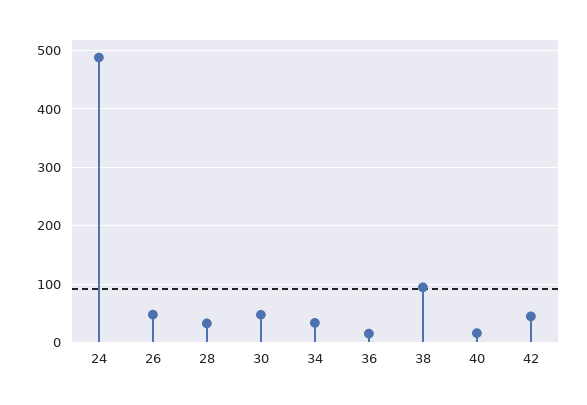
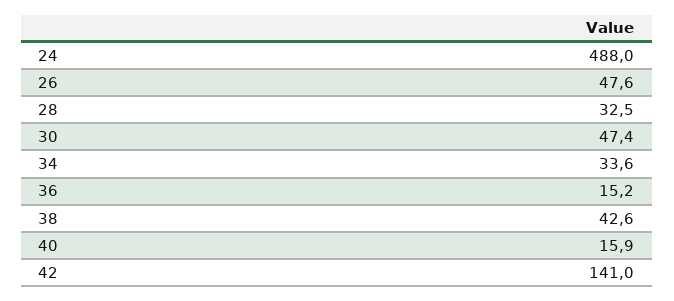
38: 100 -> 42.6
42: 40 -> 141

